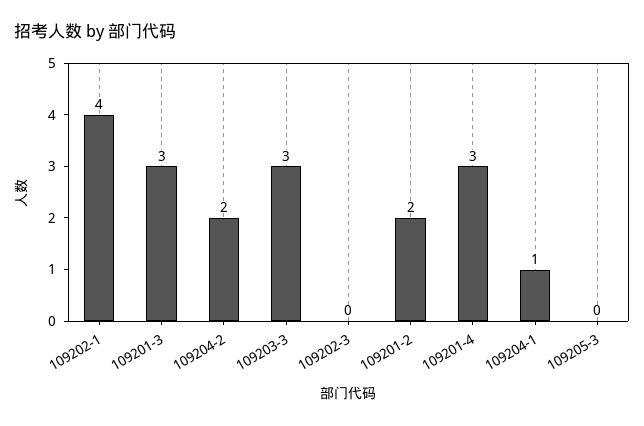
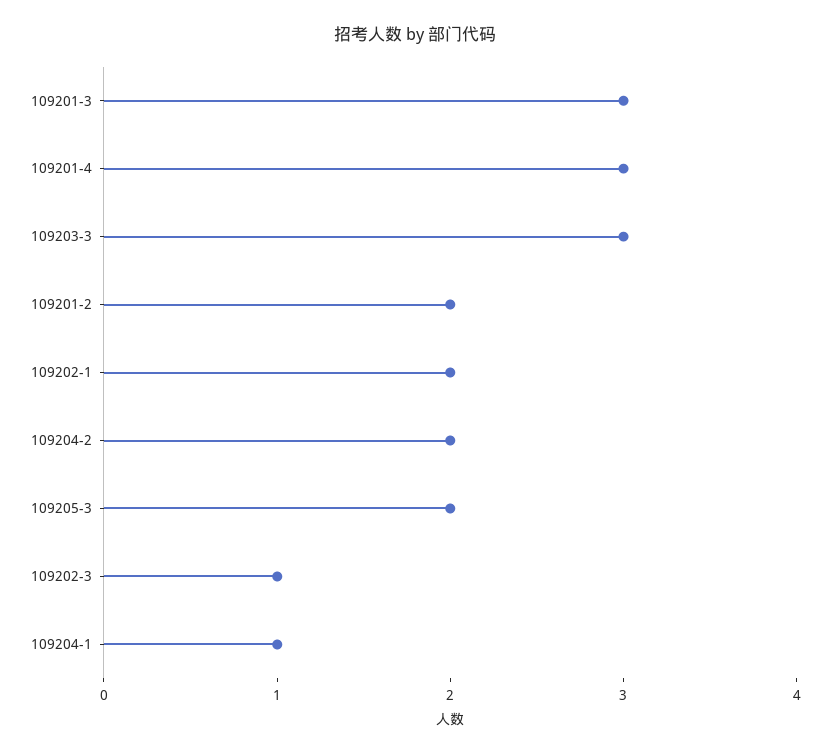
109202-1: 4 -> 2
109202-3: 0 -> 1
109205-3: 0 -> 2

